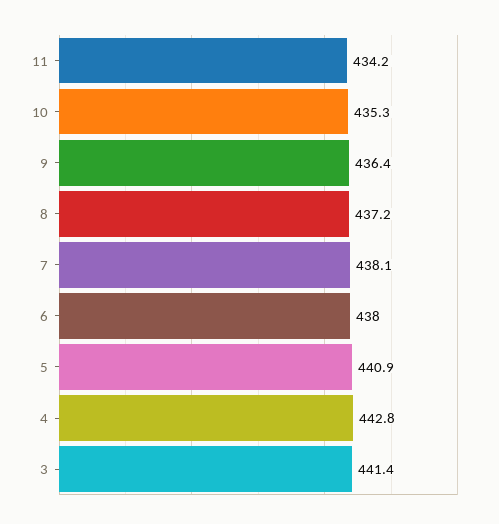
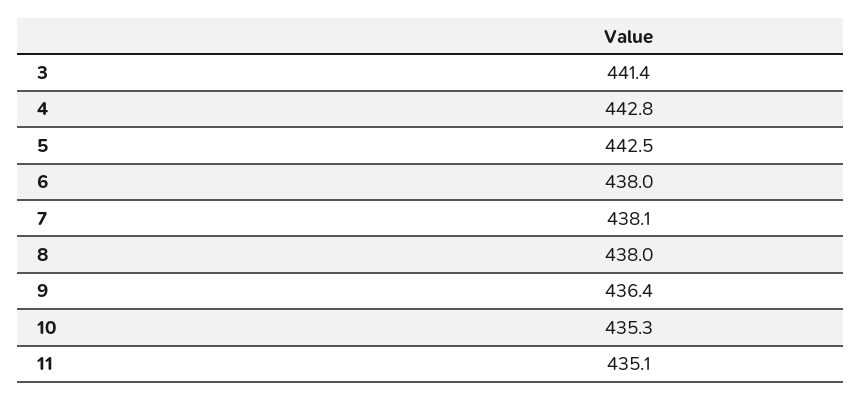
11: 434.2 -> 435.1
8: 437.2 -> 438
5: 440.9 -> 442.5

